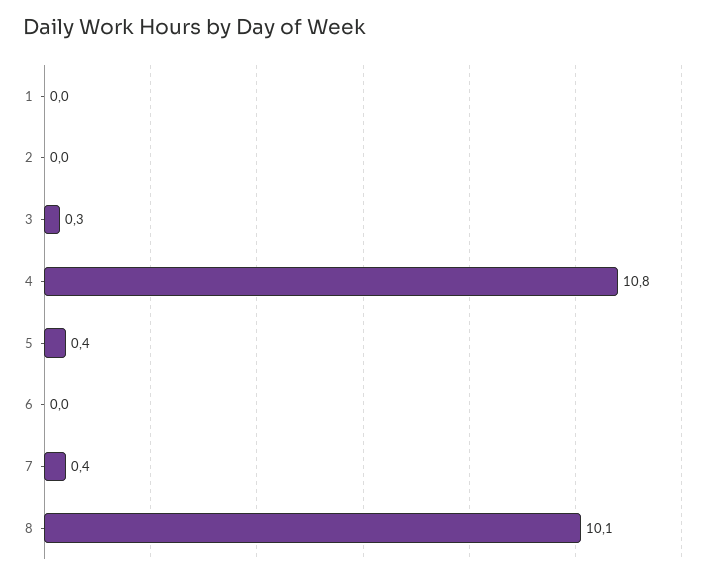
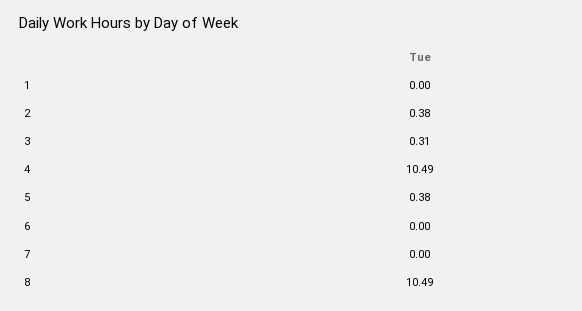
2: 0 -> 0.38
4: 10.8 -> 10.49
7: 0.4 -> 0
8: 10.1 -> 10.49

